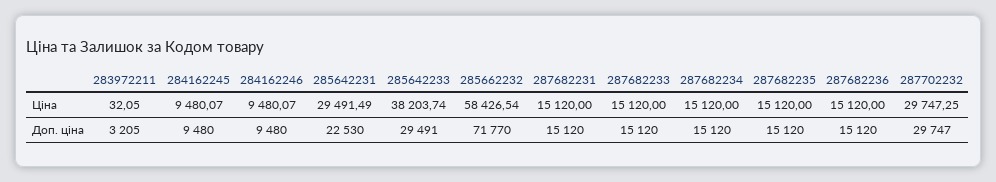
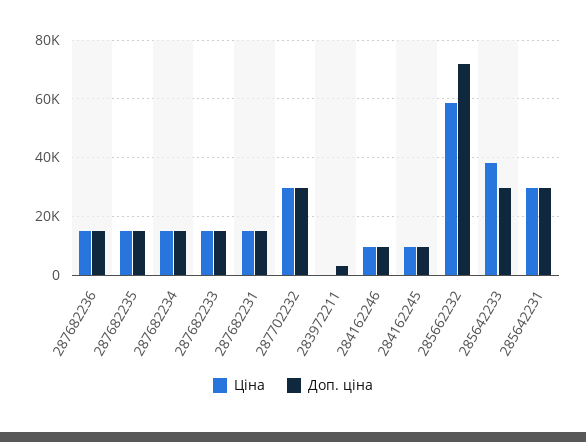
Доп. ціна, 285642231: 22530 -> 30000

